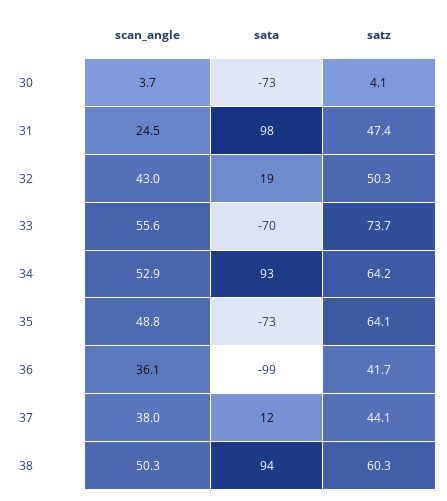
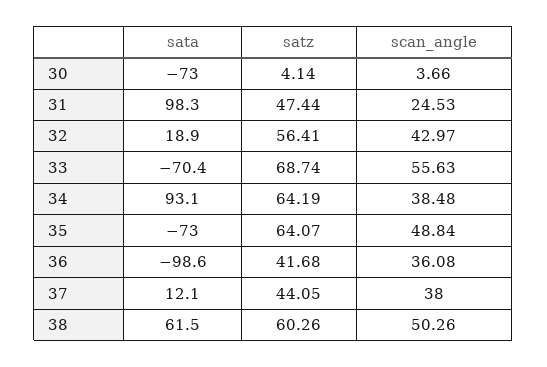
satz, 32: 50.3 -> 56.41
satz, 33: 73.7 -> 68.74
scan_angle, 34: 52.9 -> 38.48
sata, 38: 94 -> 61.5

